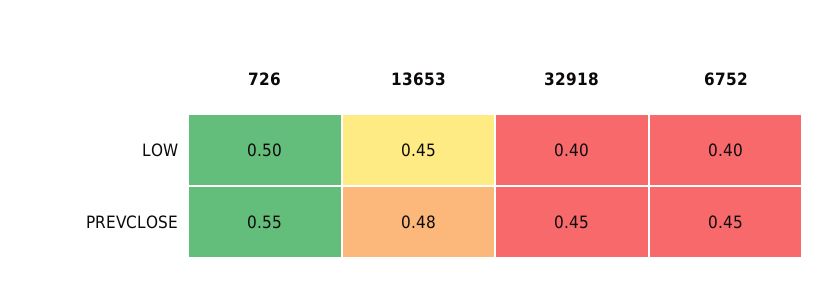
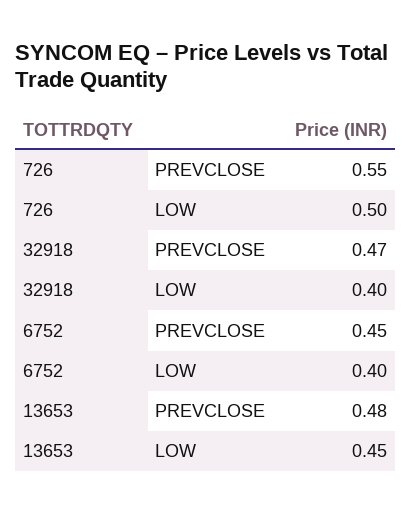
32918, PREVCLOSE: 0.45 -> 0.47

